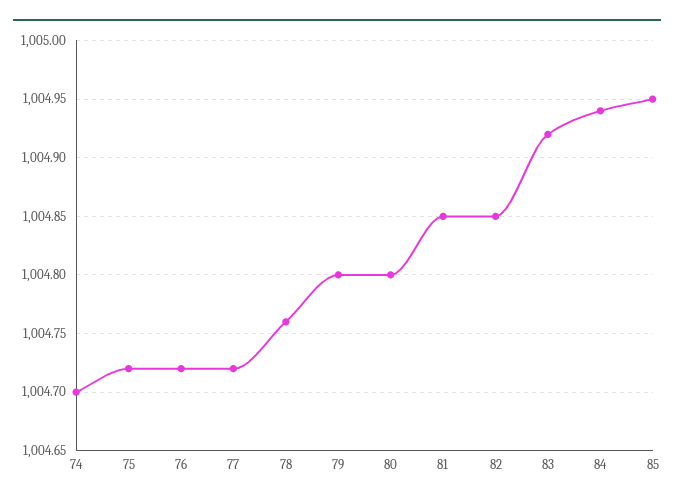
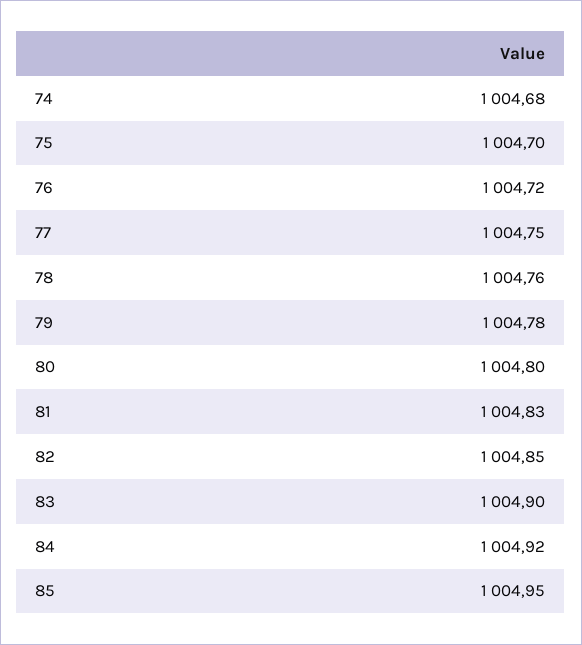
74: 1004.7 -> 1004.68
75: 1004.72 -> 1004.7
77: 1004.72 -> 1004.75
79: 1004.8 -> 1004.78
81: 1004.85 -> 1004.83
83: 1004.92 -> 1004.9
84: 1004.94 -> 1004.92

